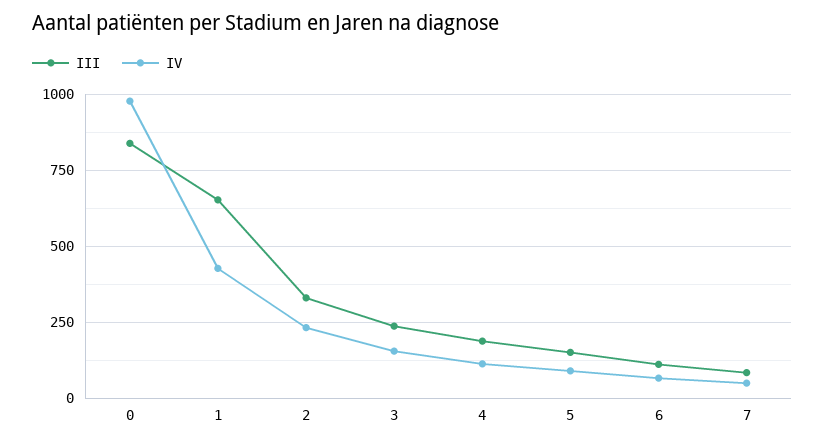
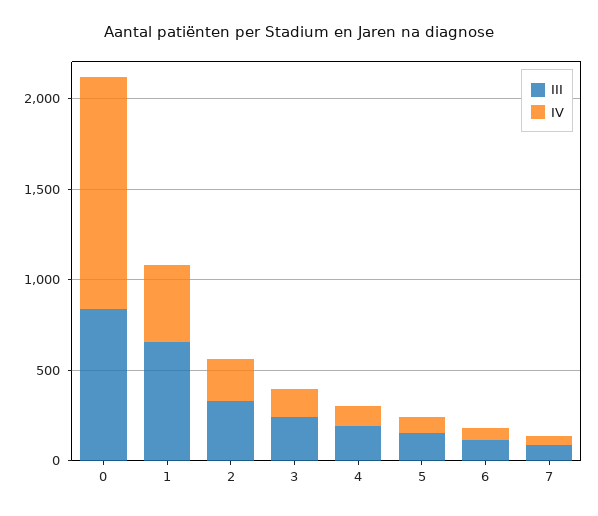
IV, 0: 975 -> 1300

